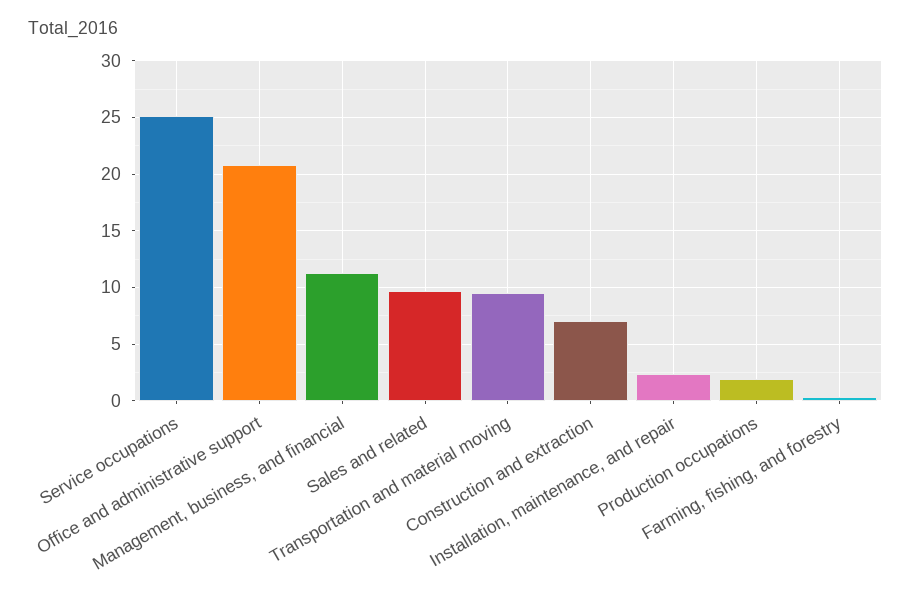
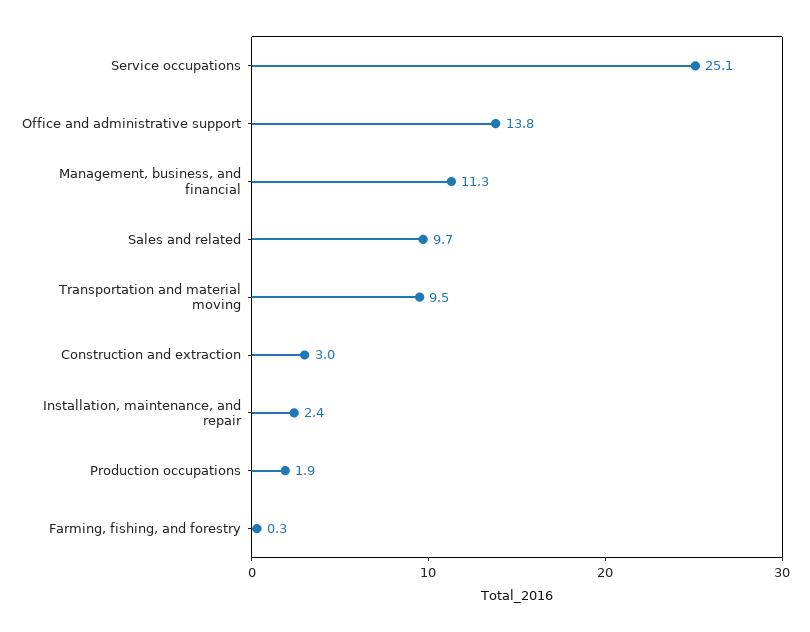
Office and administrative support: 21 -> 13.8
Construction and extraction: 7 -> 3

